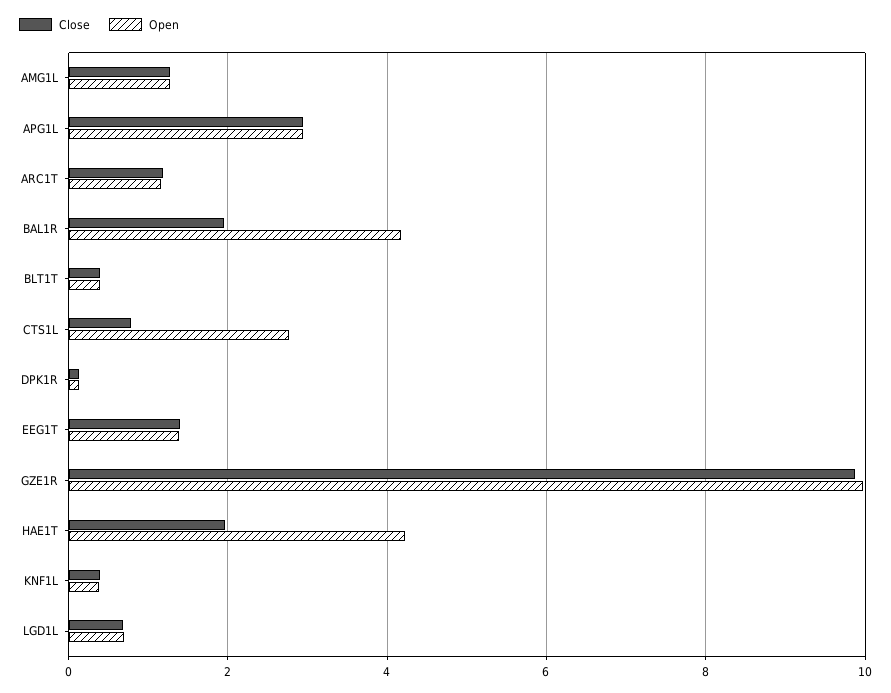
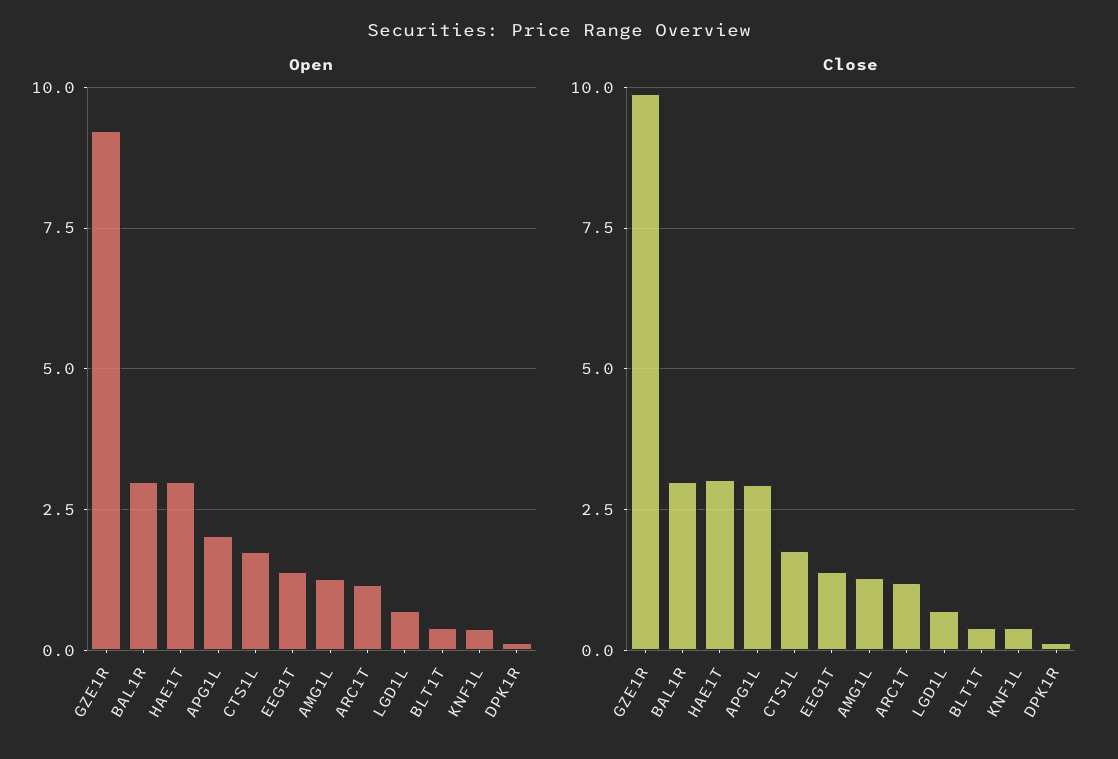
Open, APG1L: 3 -> 2
Close, BAL1R: 2 -> 3
Open, BAL1R: 4.2 -> 3
Close, CTS1L: 0.8 -> 1.75
Open, CTS1L: 2.8 -> 1.75
Open, GZE1R: 10 -> 9.25
Close, HAE1T: 2 -> 3
Open, HAE1T: 4.2 -> 3

